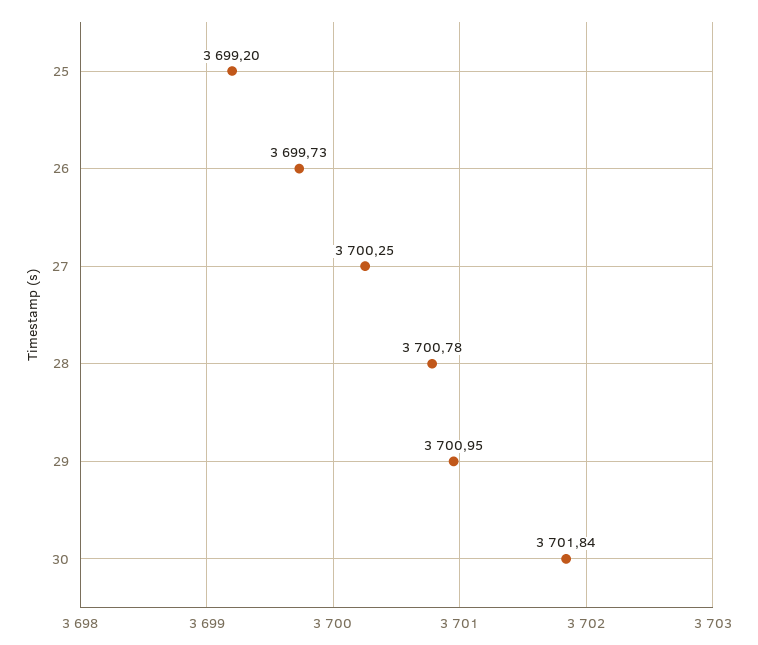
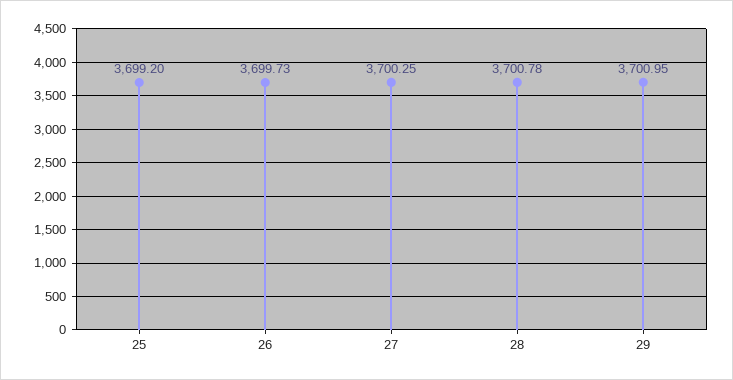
30: 3701.84 -> none

